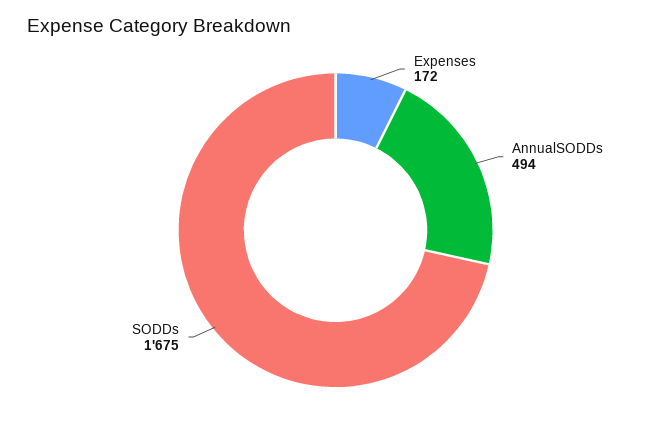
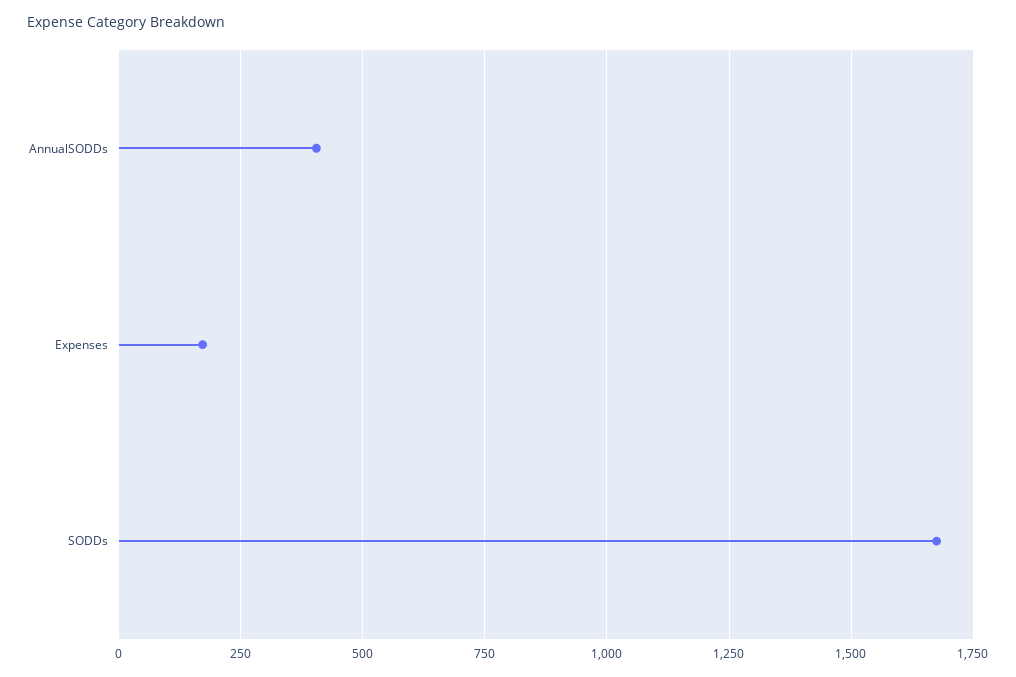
AnnualSODDs: 494 -> 400

